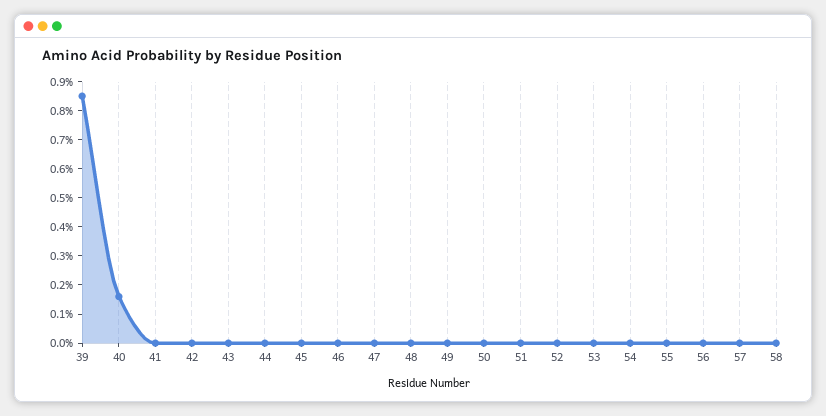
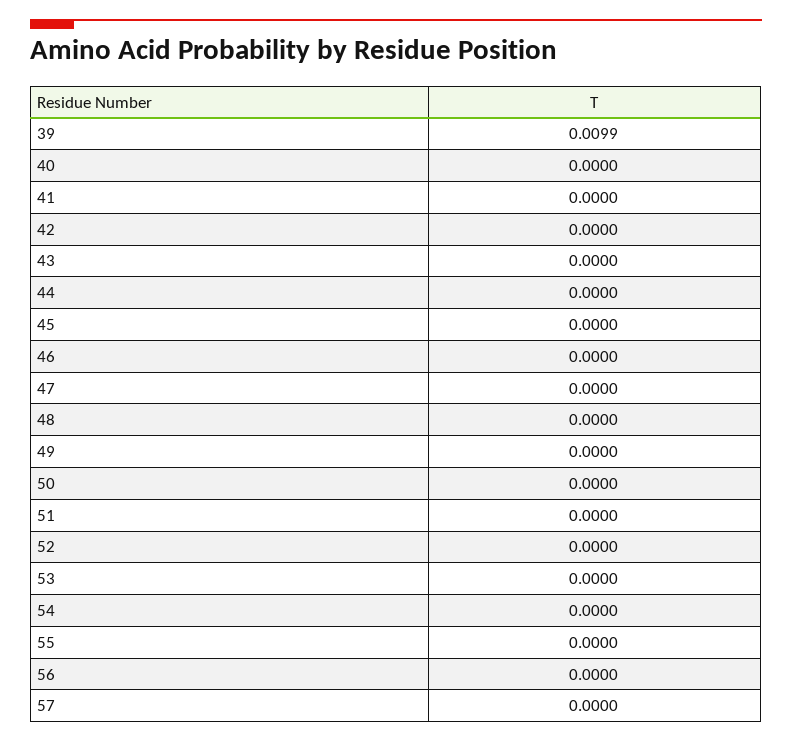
39: 0.0085 -> 0.0099
40: 0.0015 -> 0
58: 0 -> none

